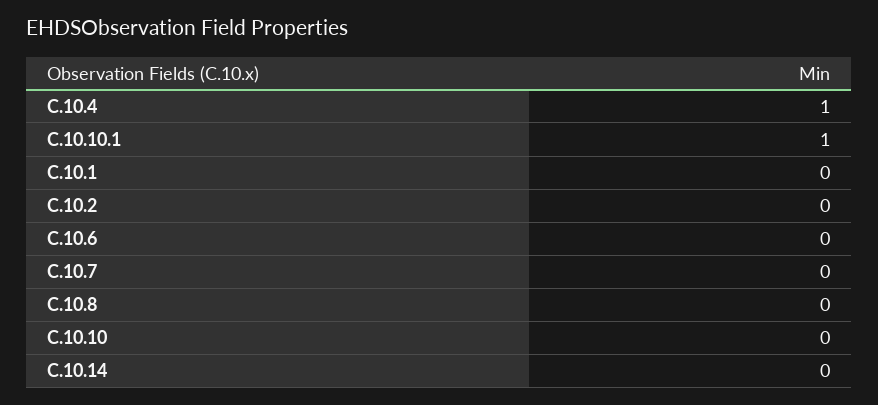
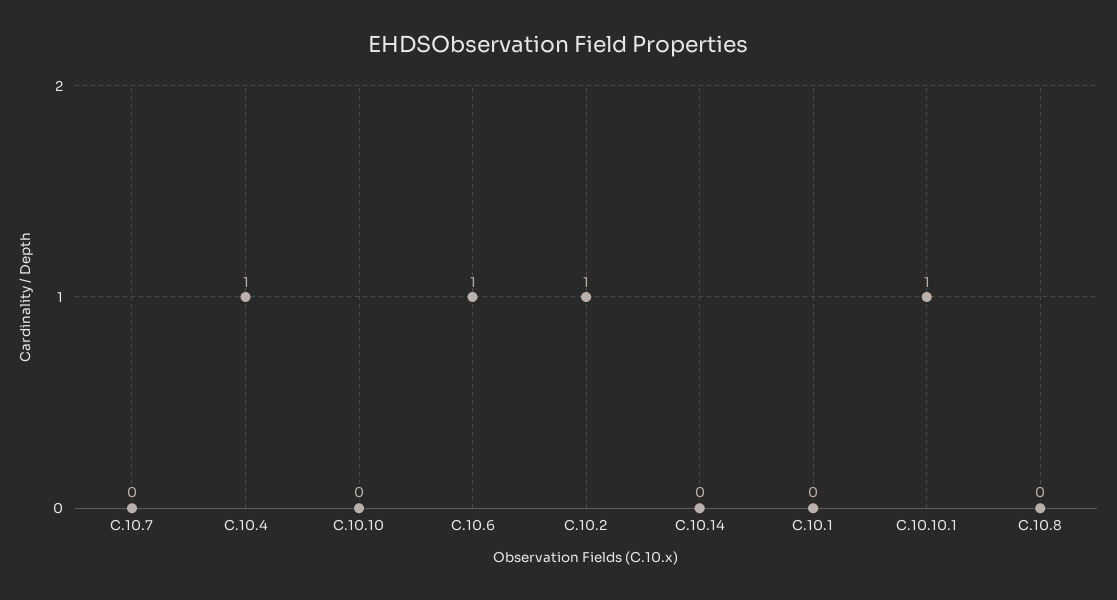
C.10.2: 0 -> 1
C.10.6: 0 -> 1

